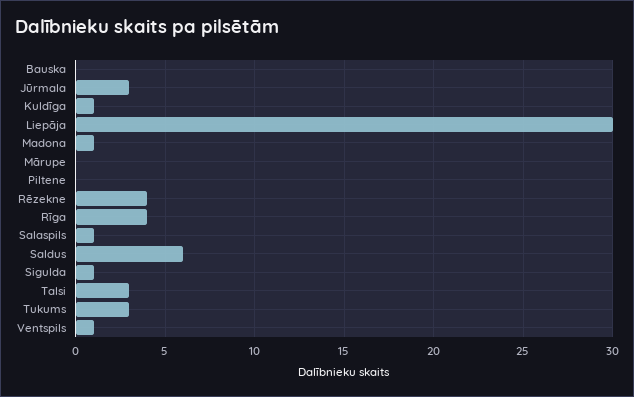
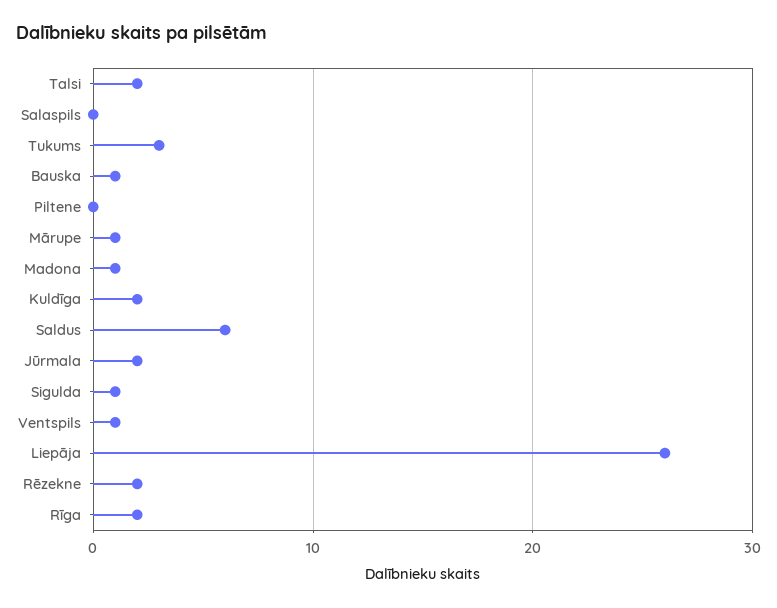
Bauska: 0 -> 1
Jūrmala: 3 -> 2
Kuldīga: 1 -> 2
Liepāja: 30 -> 26
Mārupe: 0 -> 1
Rēzekne: 4 -> 2
Rīga: 4 -> 2
Salaspils: 1 -> 0
Talsi: 3 -> 2

